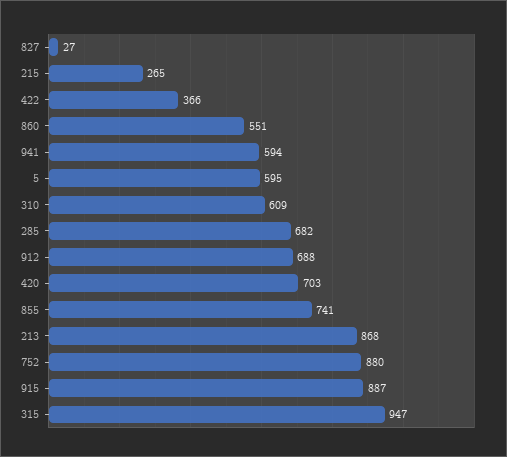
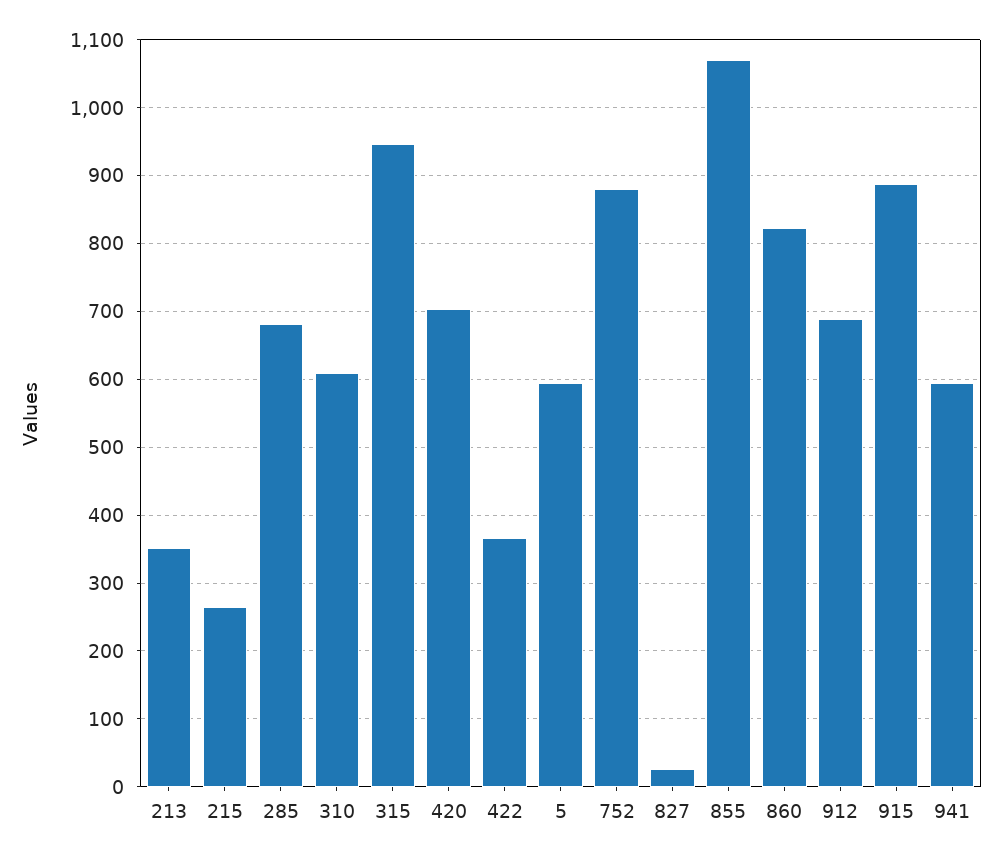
860: 551 -> 820
855: 741 -> 1070
213: 868 -> 350

